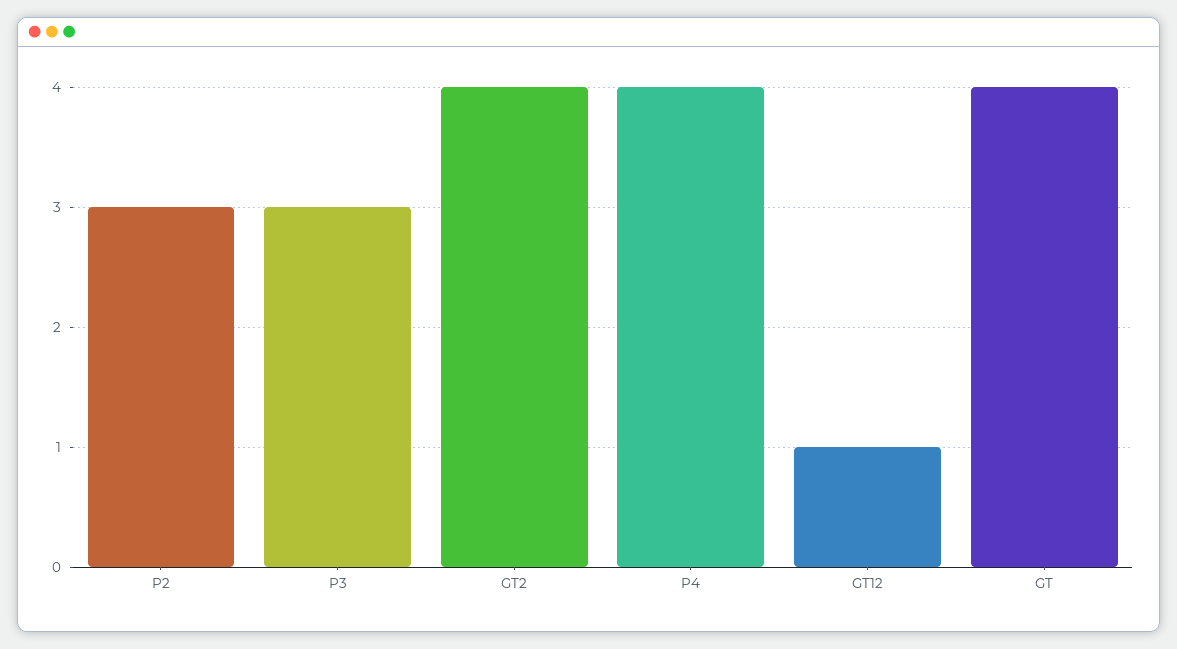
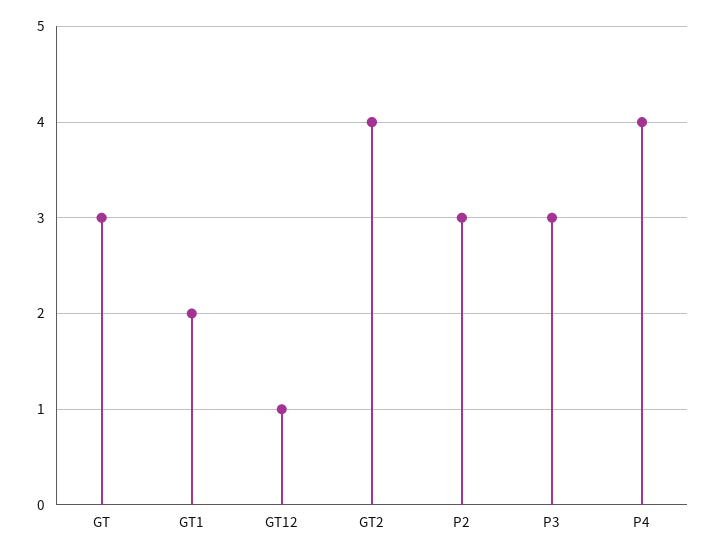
GT: 4 -> 3
GT1: none -> 2

